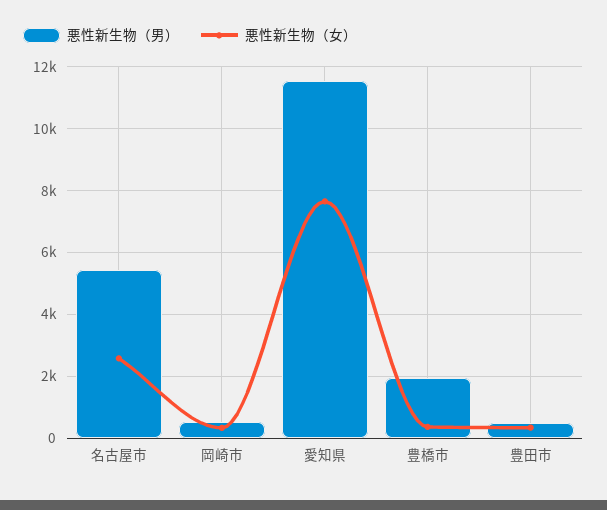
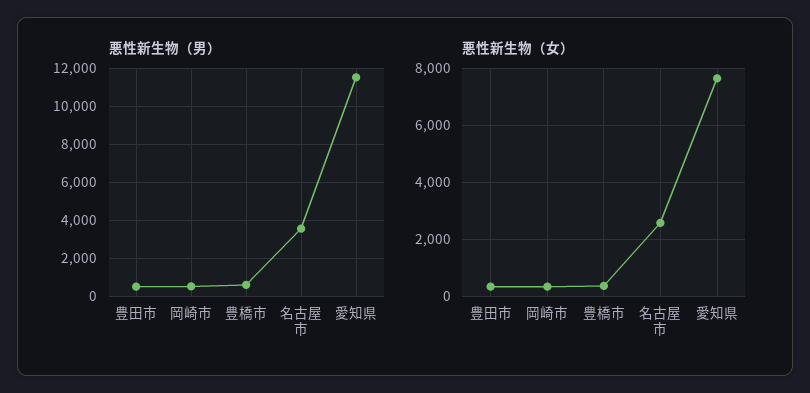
悪性新生物（男）, 名古屋市: 5400 -> 3500
悪性新生物（男）, 豊橋市: 2000 -> 500

